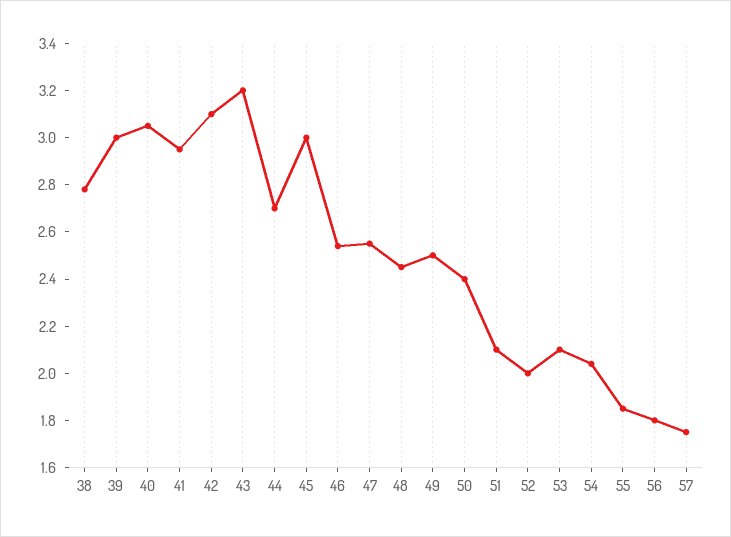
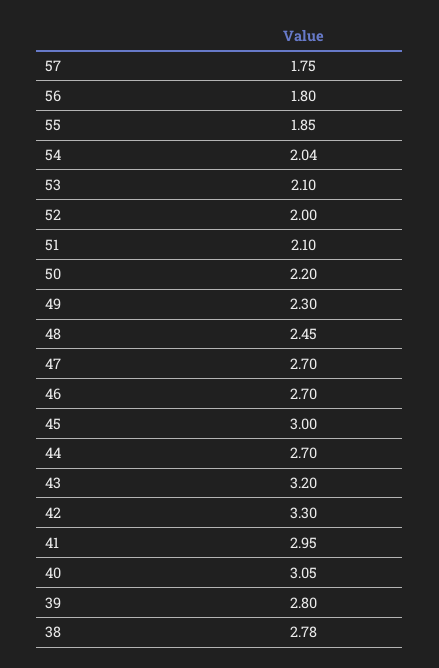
39: 3 -> 2.8
42: 3.1 -> 3.3
46: 2.55 -> 2.7
47: 2.55 -> 2.7
49: 2.5 -> 2.3
50: 2.4 -> 2.2

